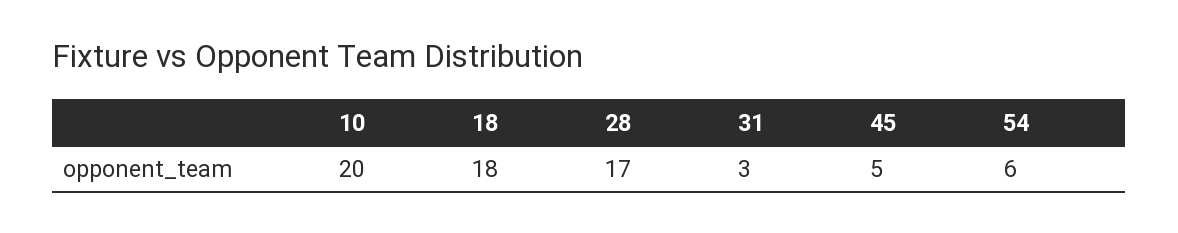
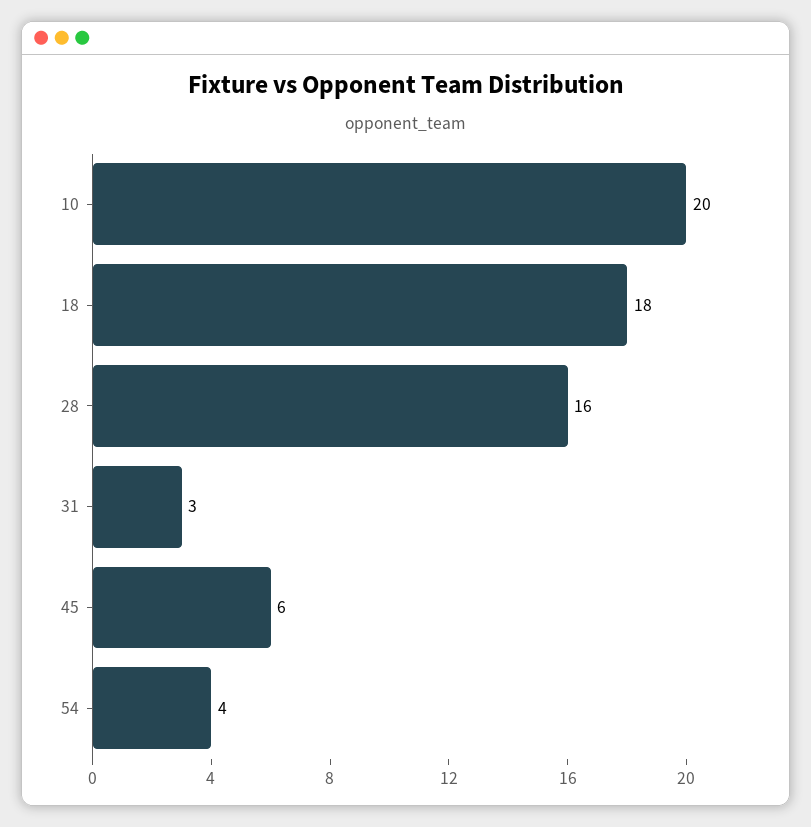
28: 17 -> 16
45: 5 -> 6
54: 6 -> 4

